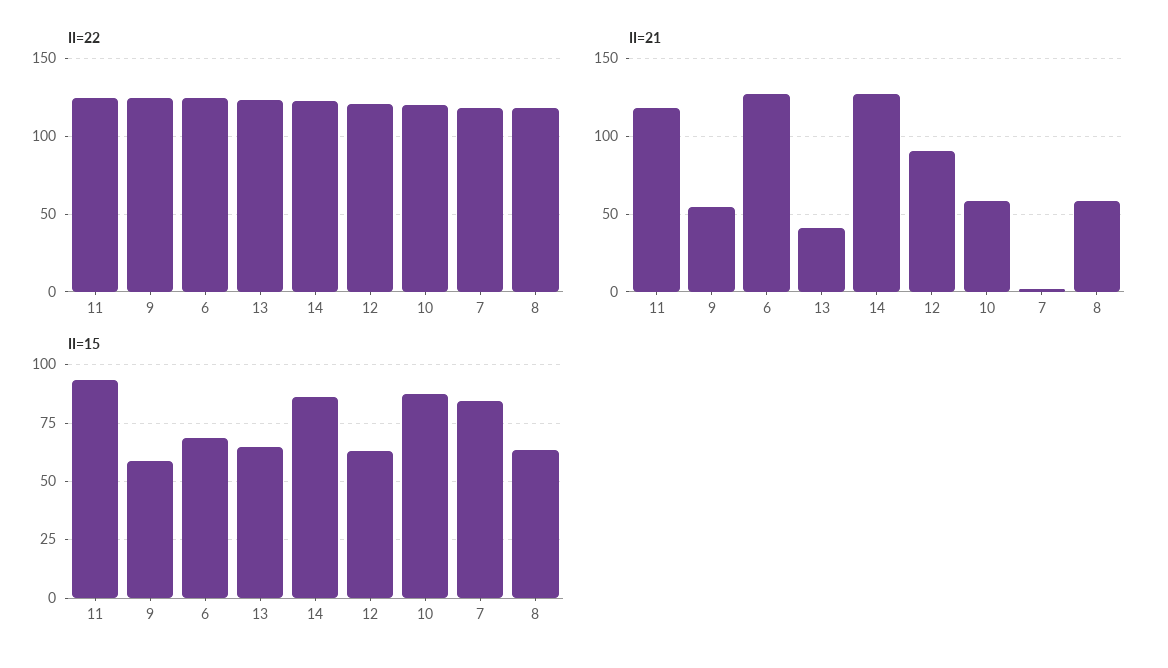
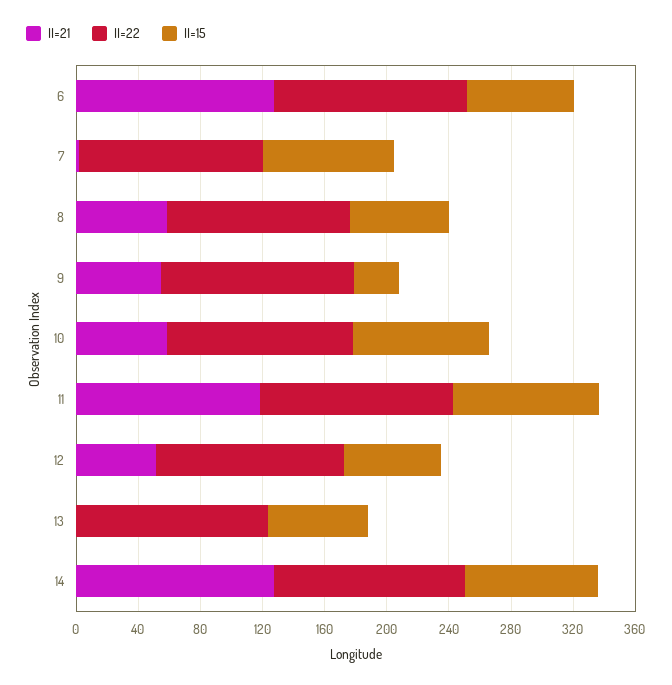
II=21, 13: 40 -> 0
II=21, 12: 90 -> 50
II=15, 9: 60 -> 30

